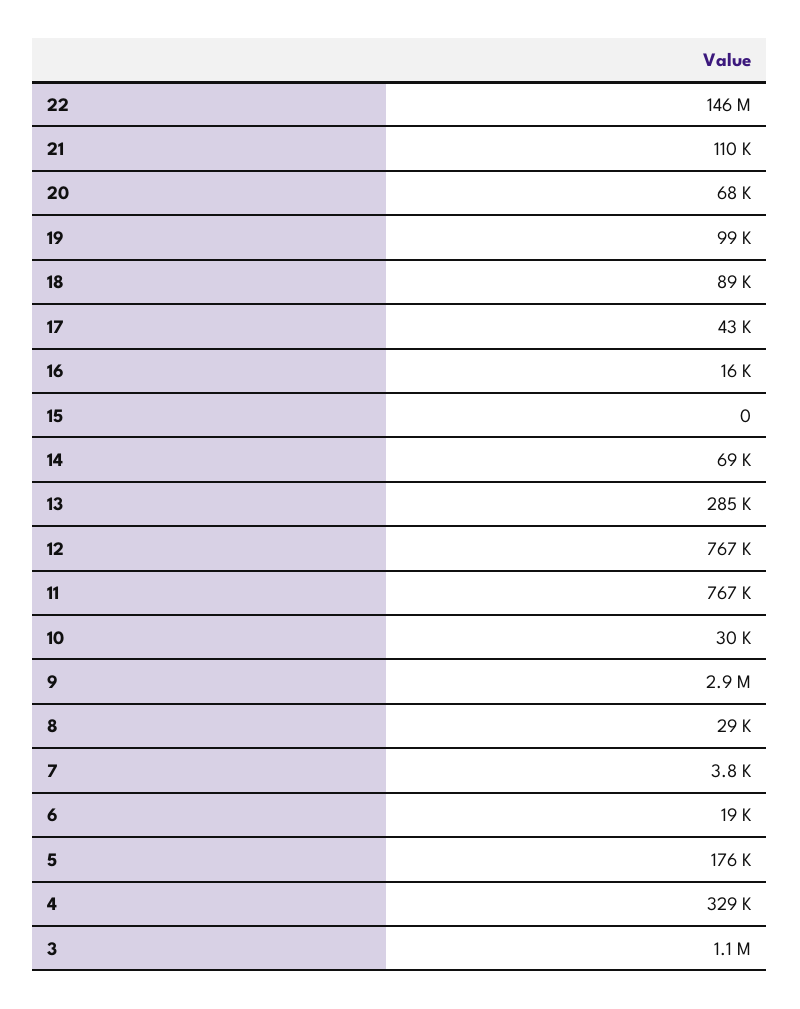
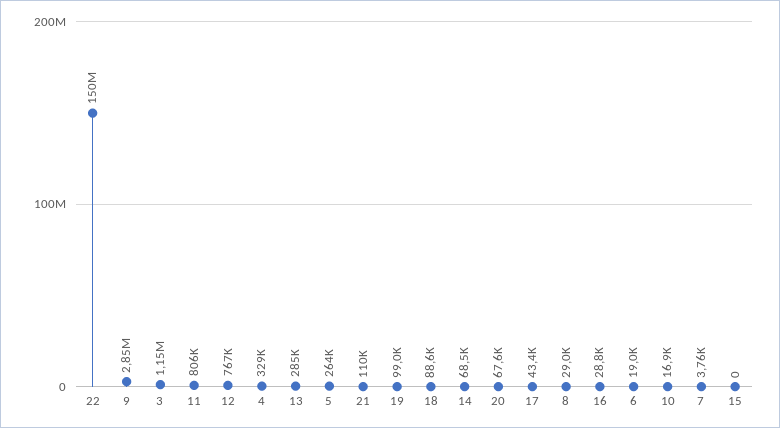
22: 146000000 -> 150000000
16: 16000 -> 28800
11: 767000 -> 806000
10: 30000 -> 16900
5: 176000 -> 264000

